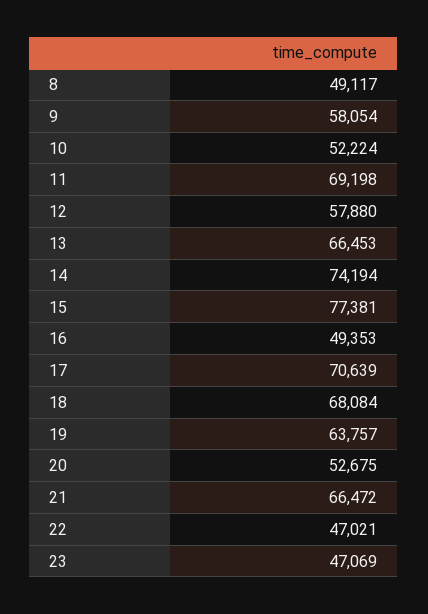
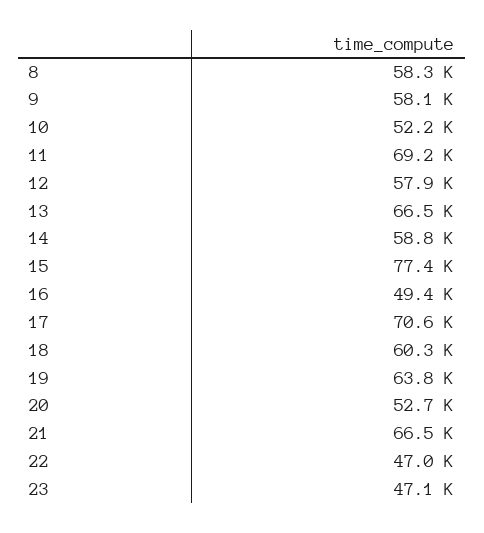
8: 49117 -> 58300
14: 74194 -> 58800
18: 68084 -> 60300

